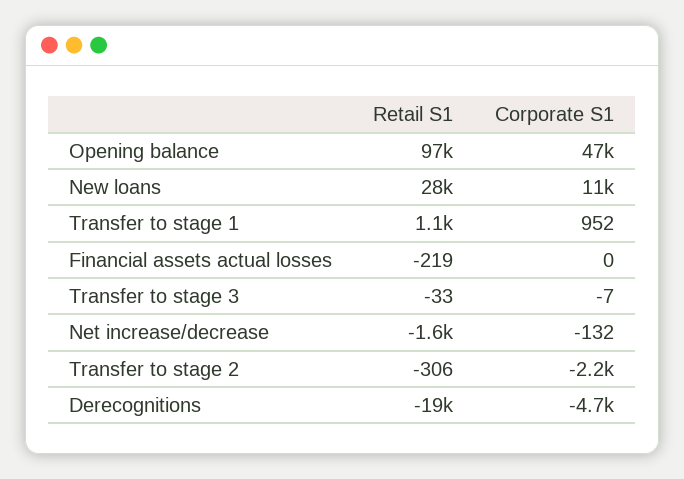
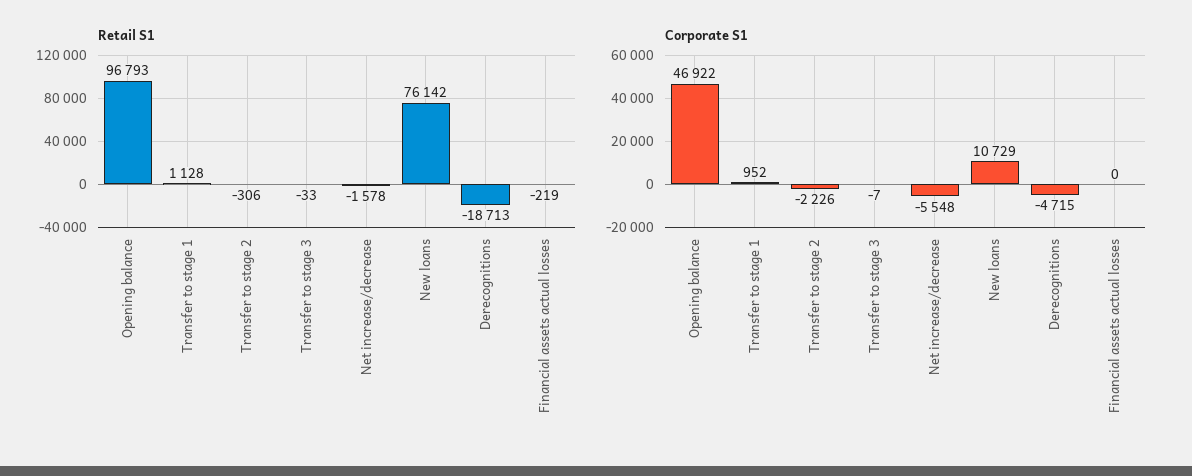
Retail S1, New loans: 28000 -> 76142
Corporate S1, Net increase/decrease: -132 -> -5548

